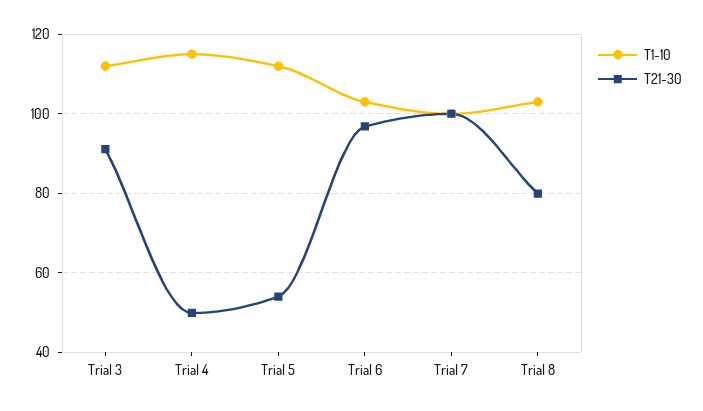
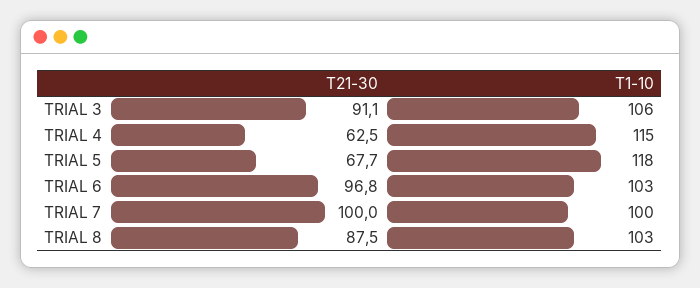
T1-10, Trial 3: 112 -> 106
T21-30, Trial 4: 50 -> 62.5
T1-10, Trial 5: 112 -> 118
T21-30, Trial 5: 54 -> 67.7
T21-30, Trial 8: 80 -> 87.5

